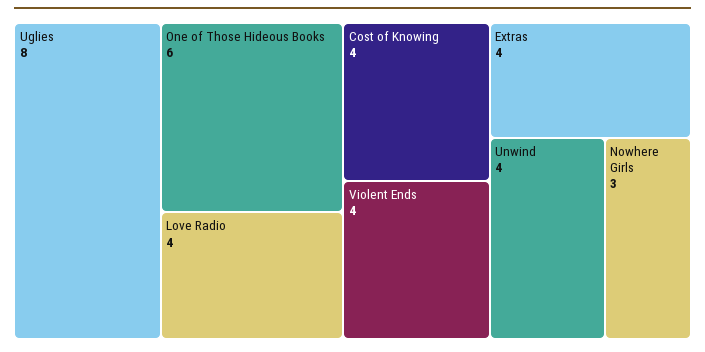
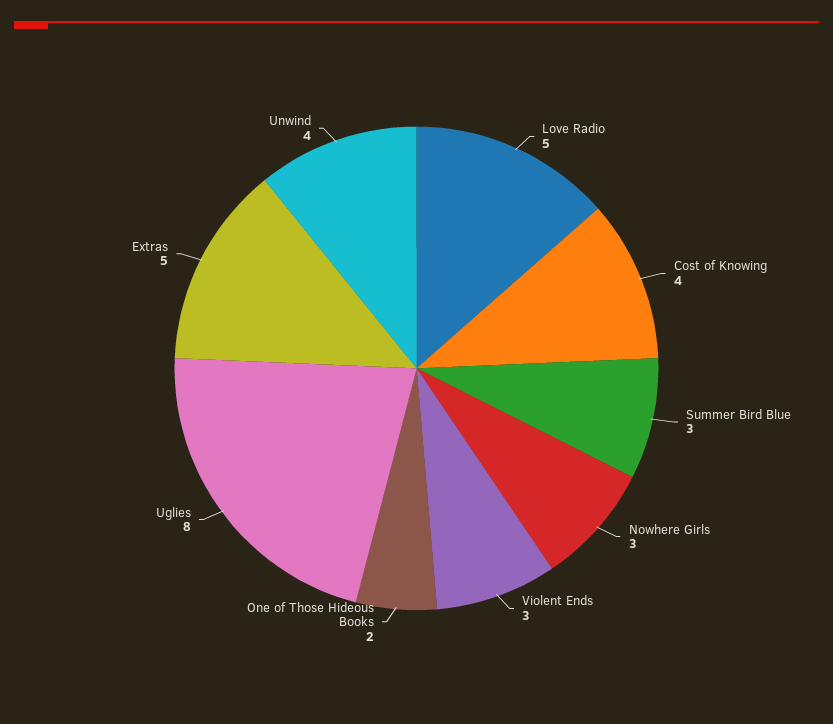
One of Those Hideous Books: 6 -> 2
Love Radio: 4 -> 5
Violent Ends: 4 -> 3
Extras: 4 -> 5
Summer Bird Blue: none -> 3

